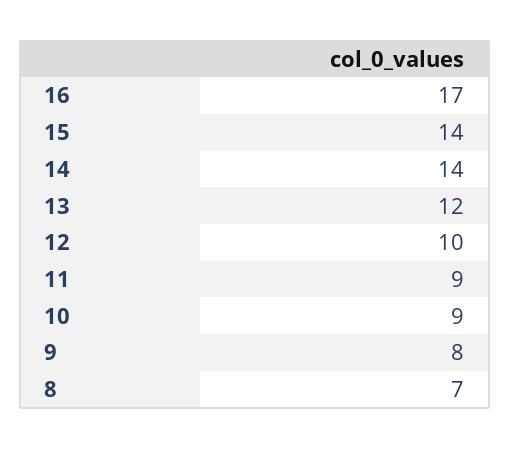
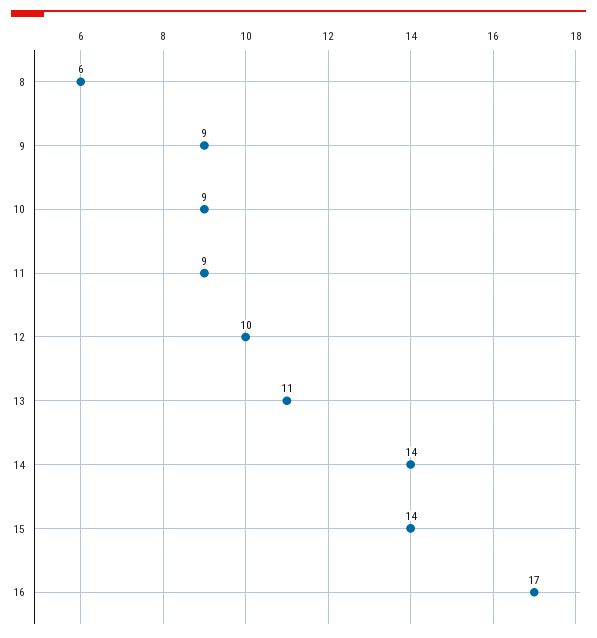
13: 12 -> 11
9: 8 -> 9
8: 7 -> 6

